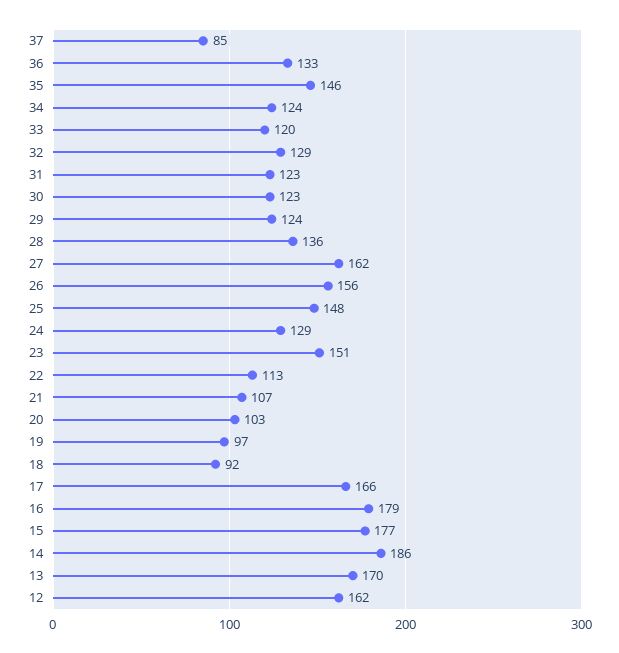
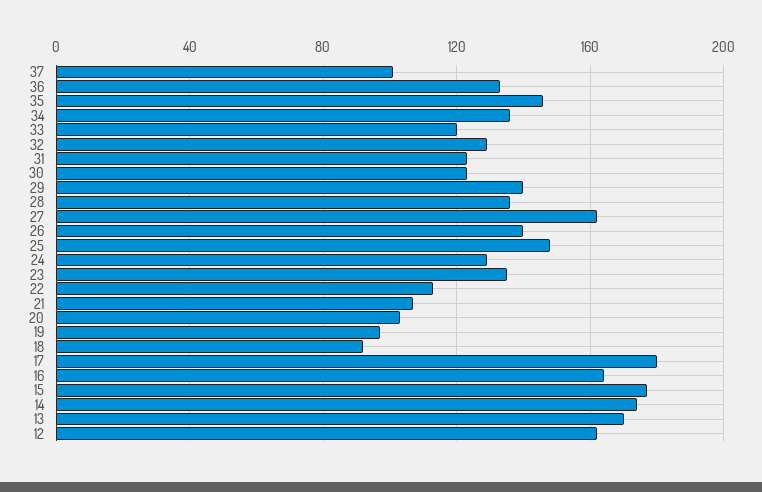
37: 85 -> 100
34: 124 -> 135
29: 124 -> 140
26: 156 -> 140
23: 151 -> 135
17: 166 -> 180
16: 179 -> 165
14: 186 -> 175

